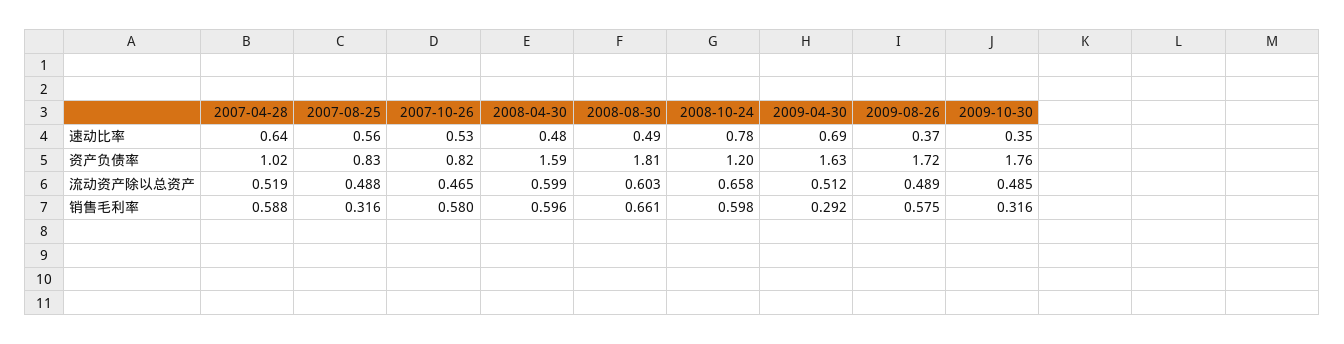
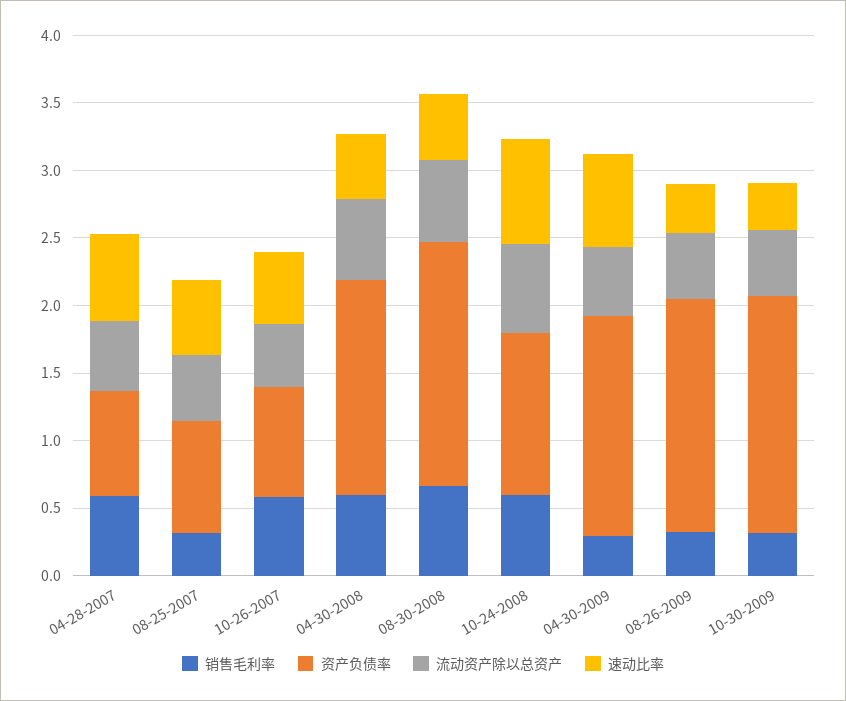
资产负债率, 2007-04-28: 1.02 -> 0.8
销售毛利率, 2009-08-26: 0.575 -> 0.3

